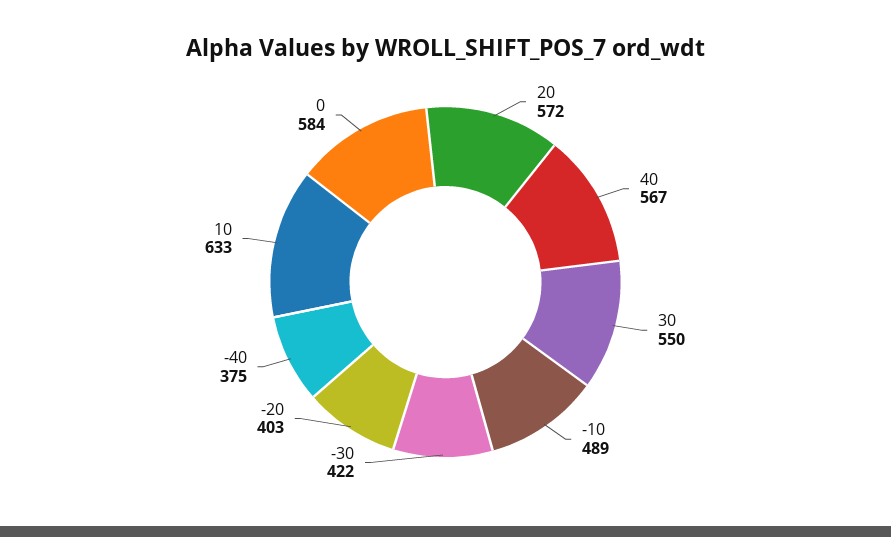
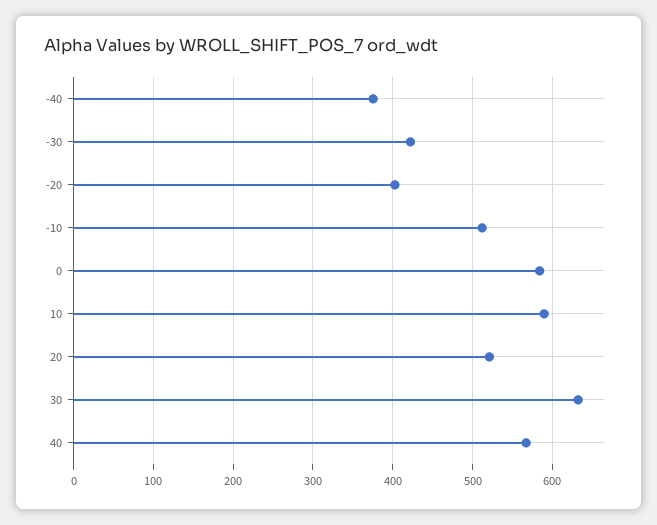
20: 572 -> 520
30: 550 -> 630
-10: 489 -> 510
10: 633 -> 590

